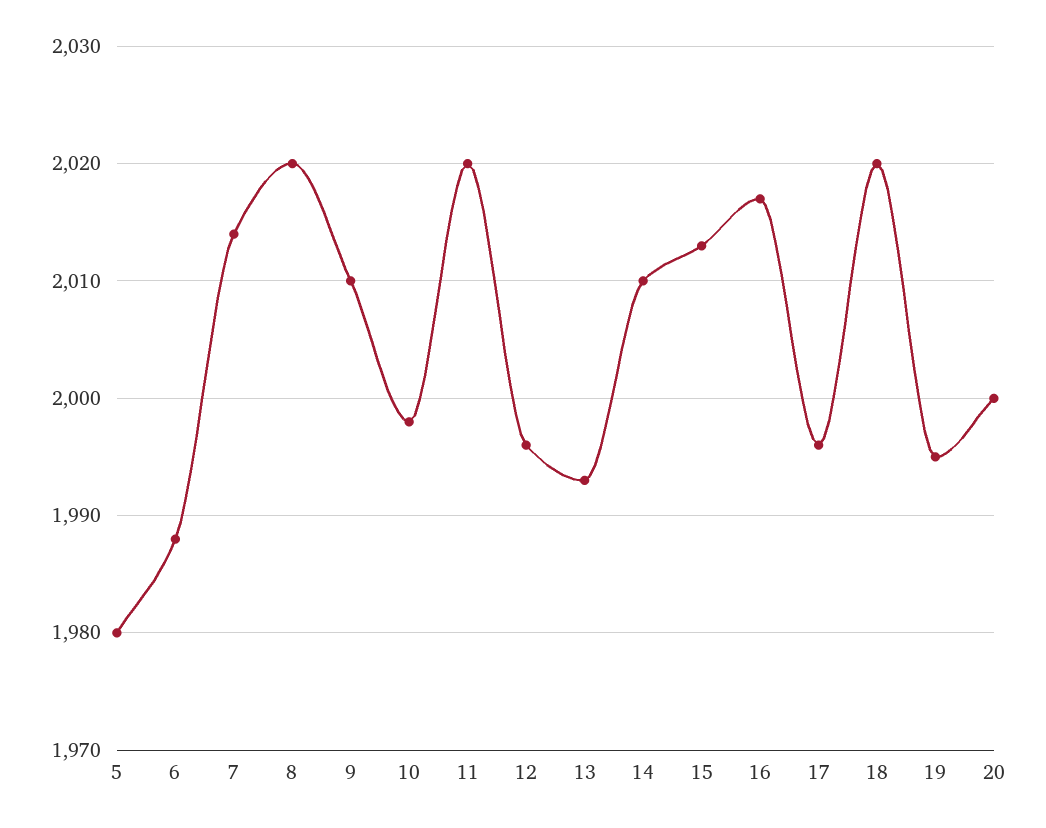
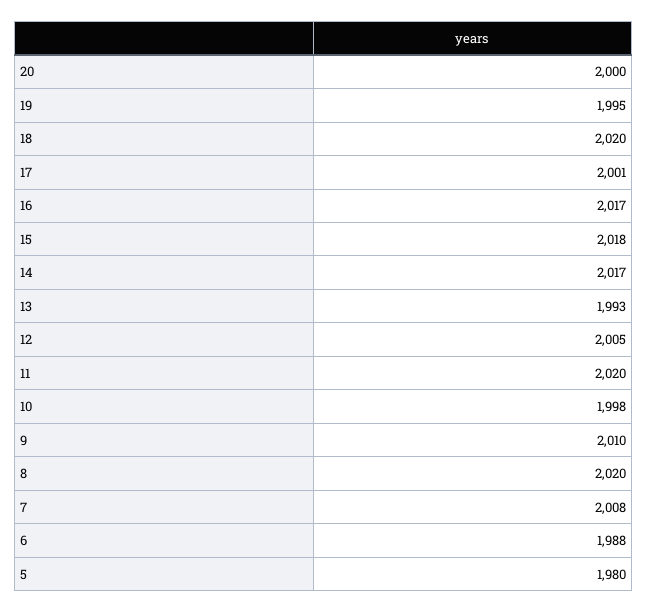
7: 2014 -> 2008
12: 1996 -> 2005
14: 2010 -> 2017
15: 2013 -> 2018
17: 1996 -> 2001

